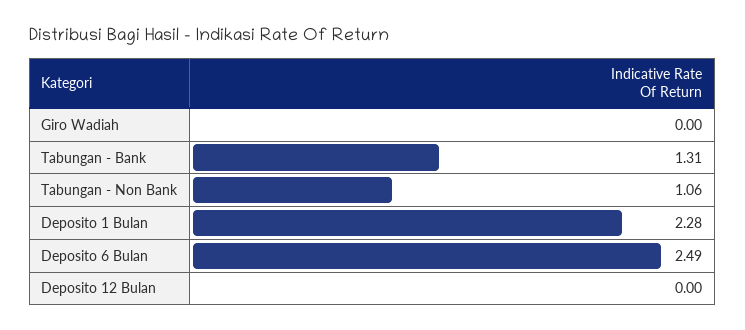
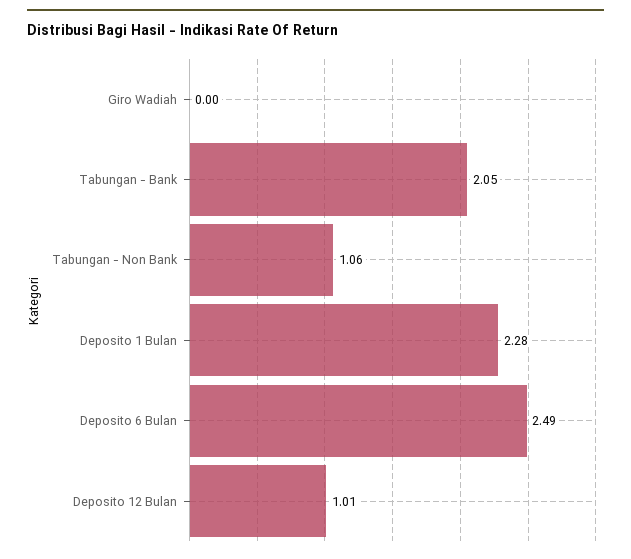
Tabungan - Bank: 1.31 -> 2.05
Deposito 12 Bulan: 0 -> 1.01

